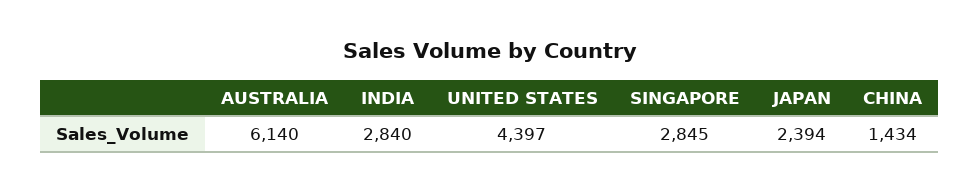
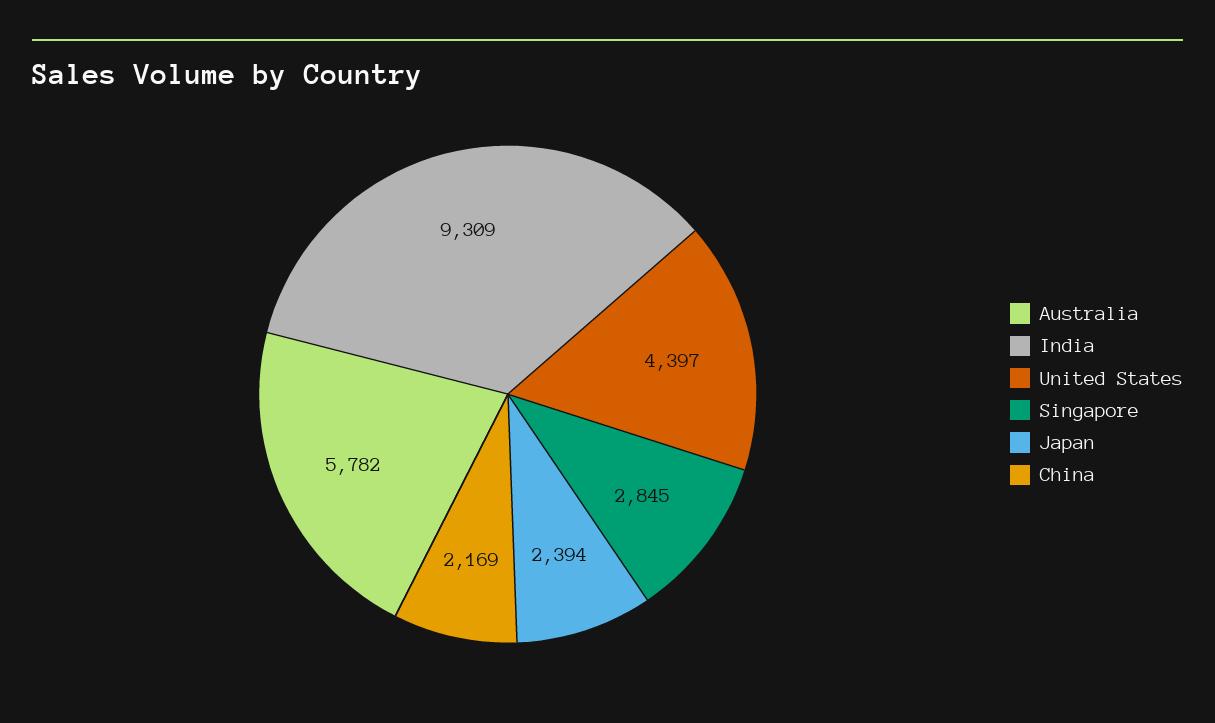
AUSTRALIA: 6140 -> 5782
INDIA: 2840 -> 9309
CHINA: 1434 -> 2169

